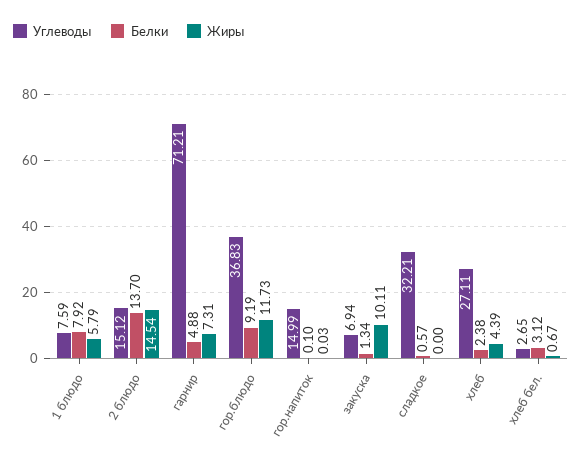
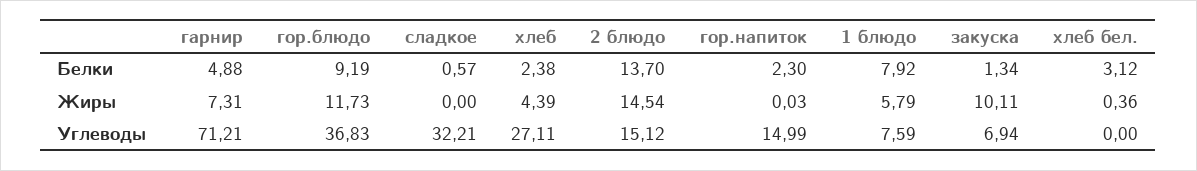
Белки, гор.напиток: 0.1 -> 2.3
Углеводы, хлеб бел.: 2.65 -> 0
Жиры, хлеб бел.: 0.67 -> 0.36

